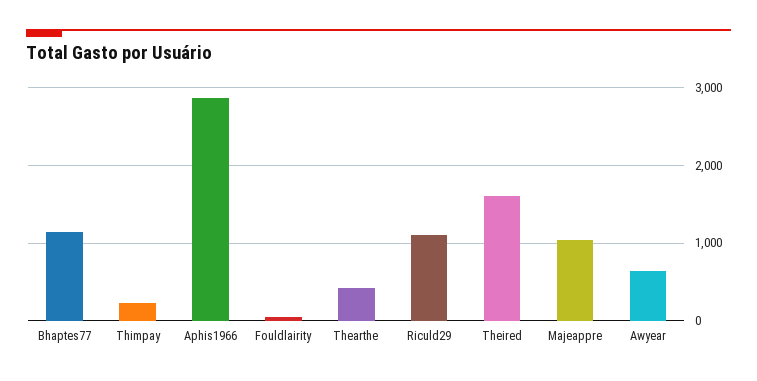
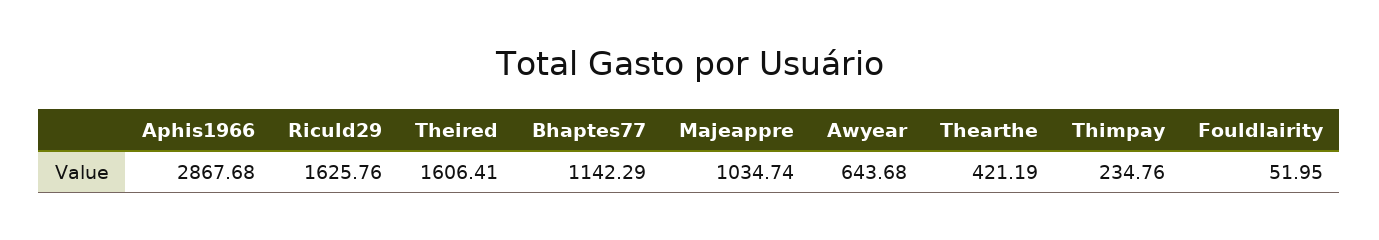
Riculd29: 1100 -> 1625.76

